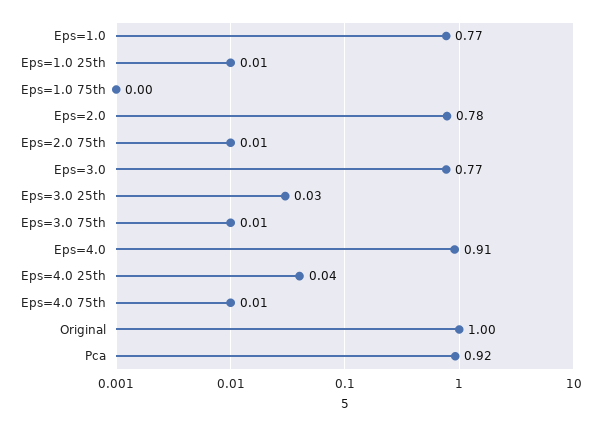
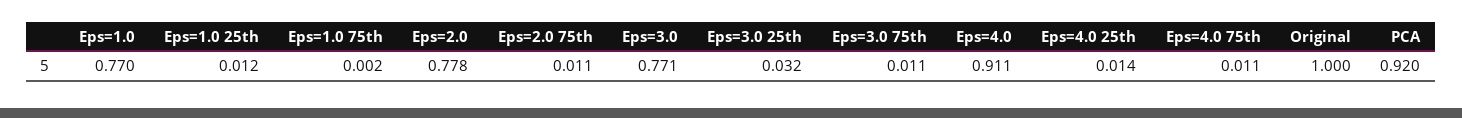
Eps=4.0 25th: 0.04 -> 0.014

